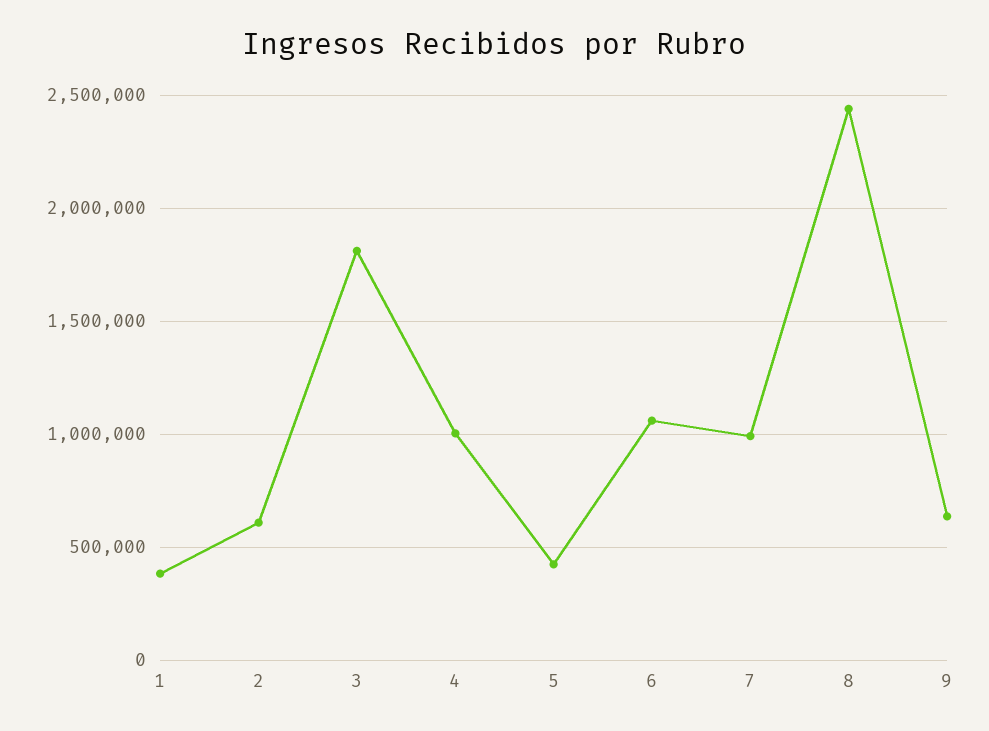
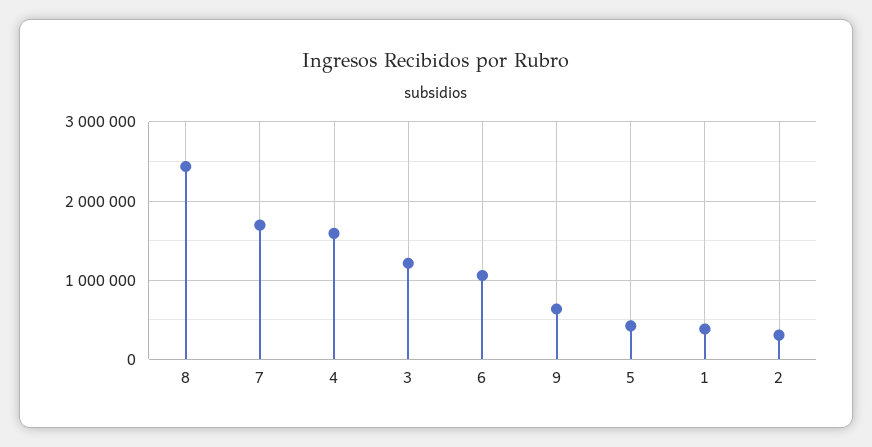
2: 600000 -> 300000
3: 1800000 -> 1200000
4: 1000000 -> 1600000
7: 1000000 -> 1700000

